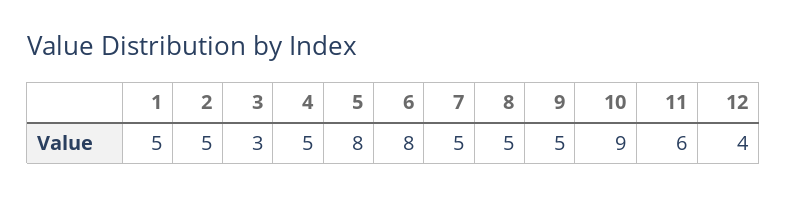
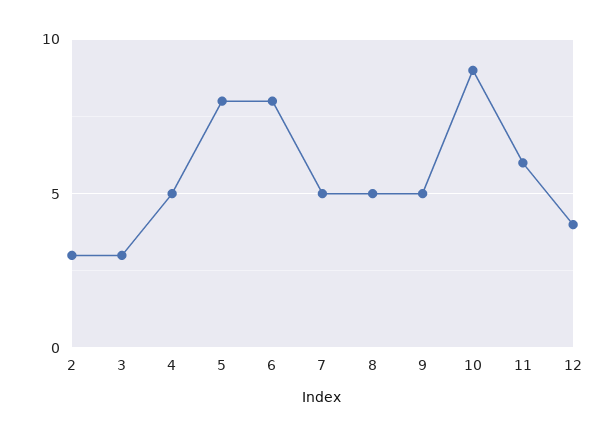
1: 5 -> none
2: 5 -> 3

